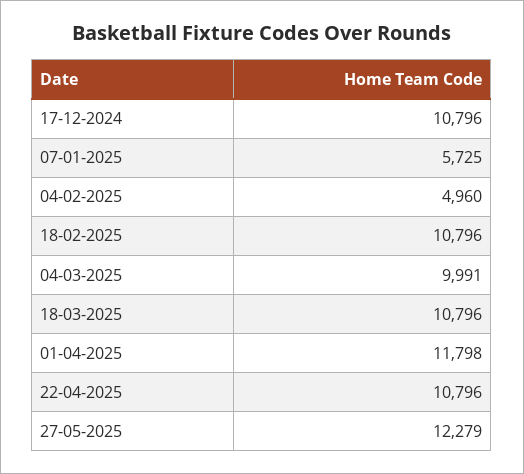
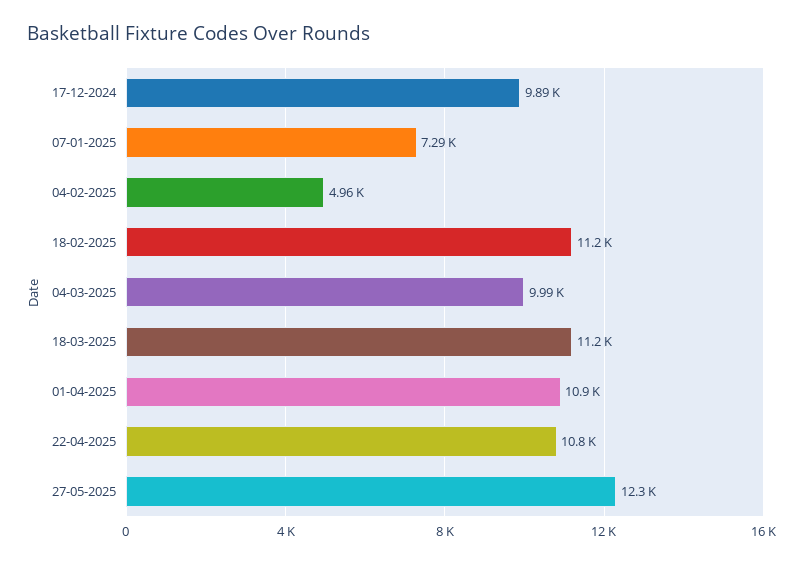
17-12-2024: 10796 -> 9890
07-01-2025: 5725 -> 7290
18-02-2025: 10796 -> 11200
18-03-2025: 10796 -> 11200
01-04-2025: 11798 -> 10900

